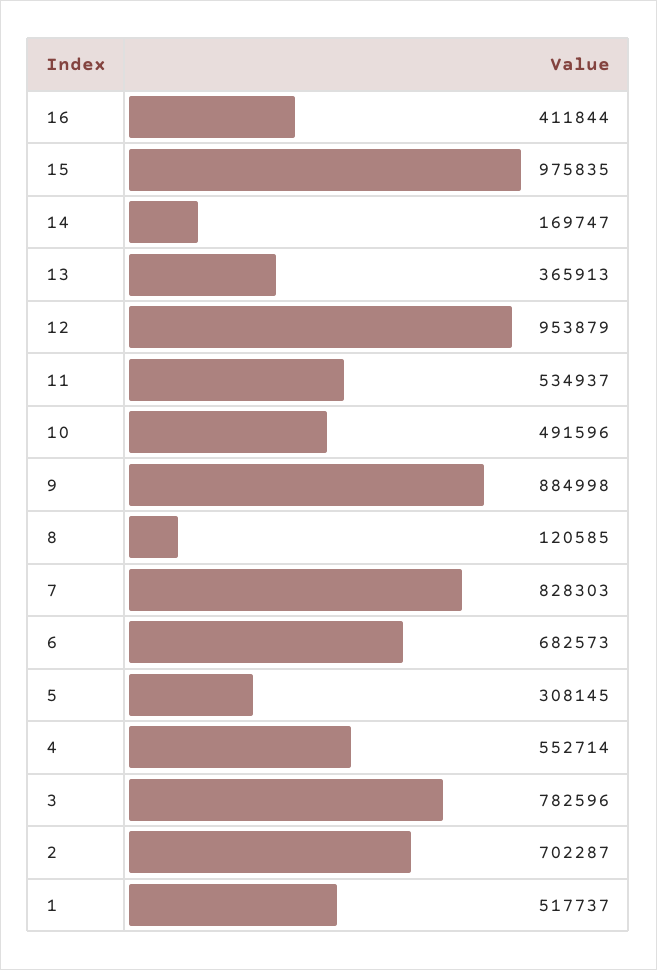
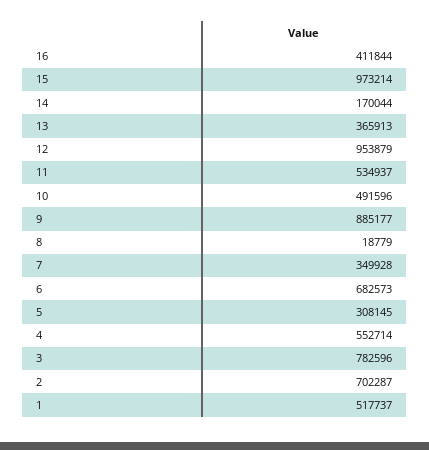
15: 975835 -> 973214
14: 169747 -> 170044
9: 884998 -> 885177
8: 120585 -> 18779
7: 828303 -> 349928

